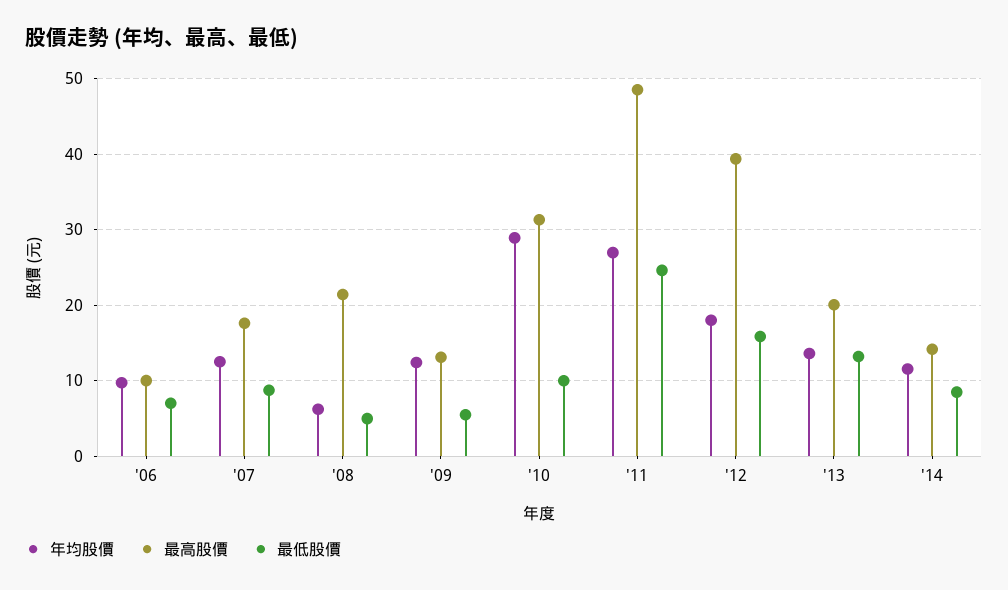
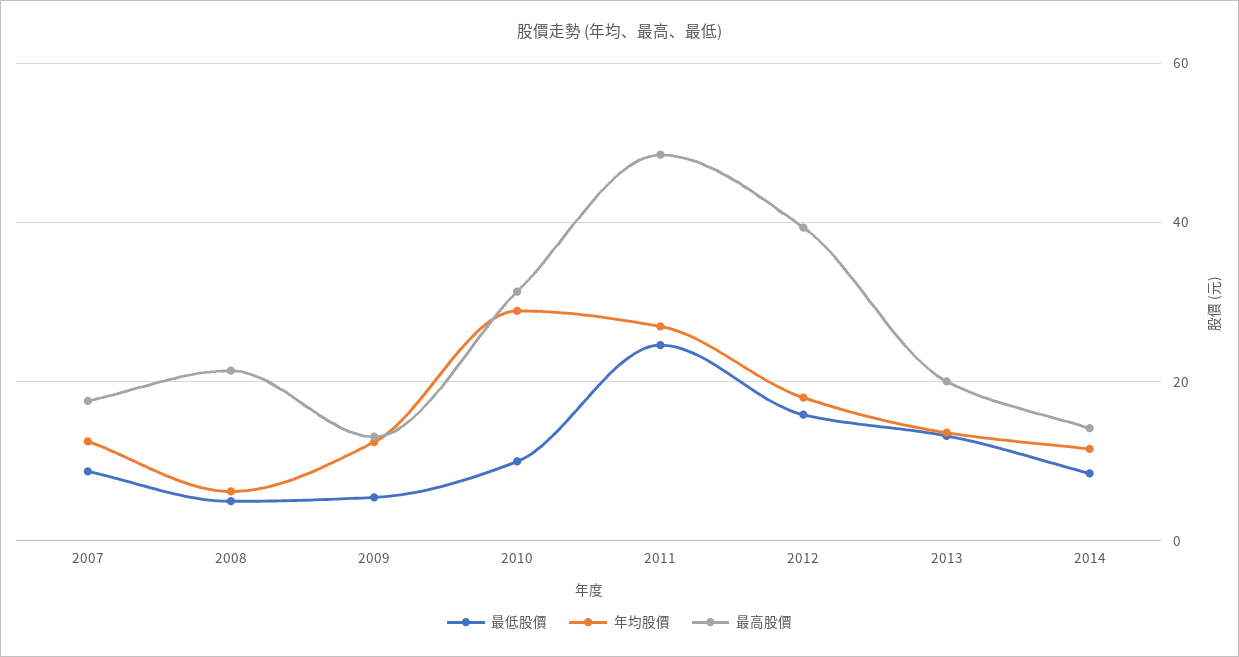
年均股價, '06: 10 -> none
最高股價, '06: 10 -> none
最低股價, '06: 7 -> none

